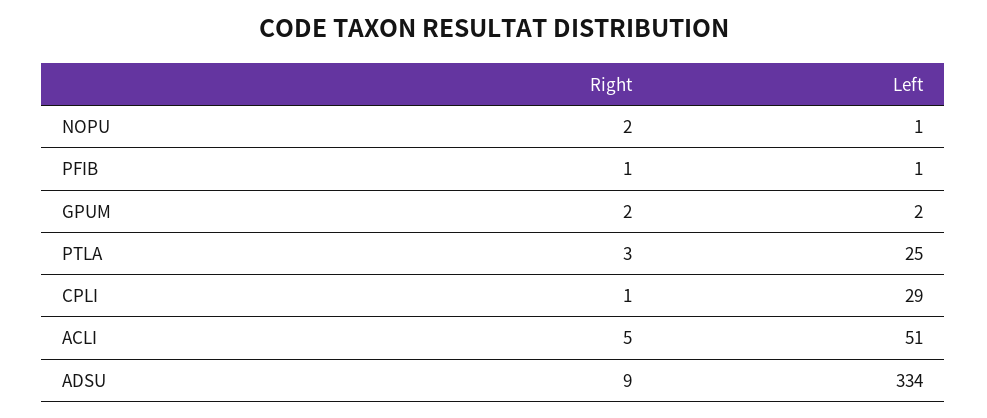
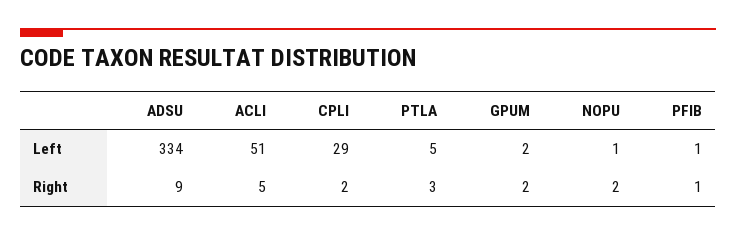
Left, PTLA: 25 -> 5
Right, CPLI: 1 -> 2

